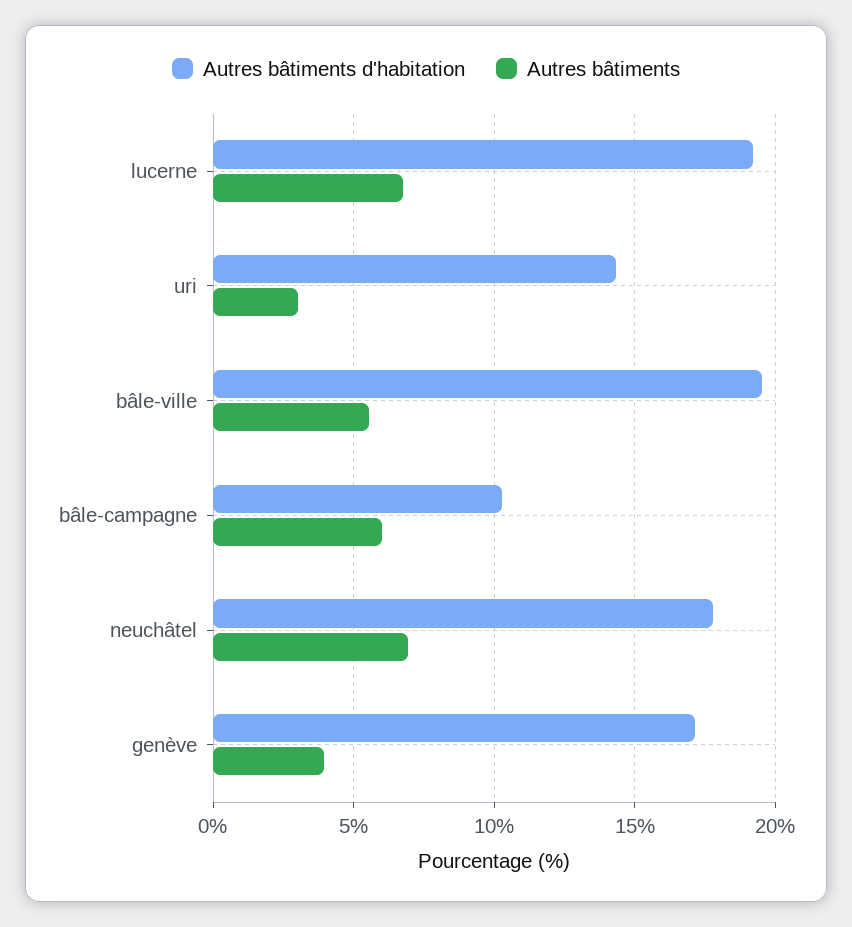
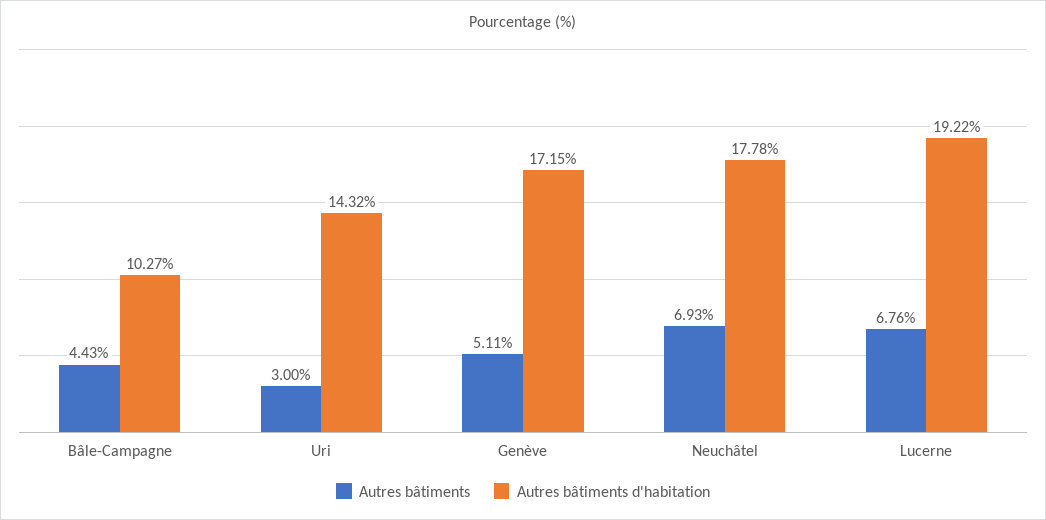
Autres bâtiments d'habitation, bâle-ville: 19.5 -> none
Autres bâtiments, bâle-ville: 5.5 -> none
Autres bâtiments, bâle-campagne: 6 -> 4.43
Autres bâtiments, genève: 4 -> 5.11

